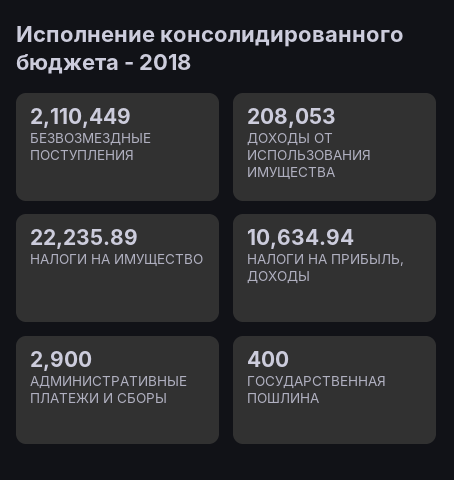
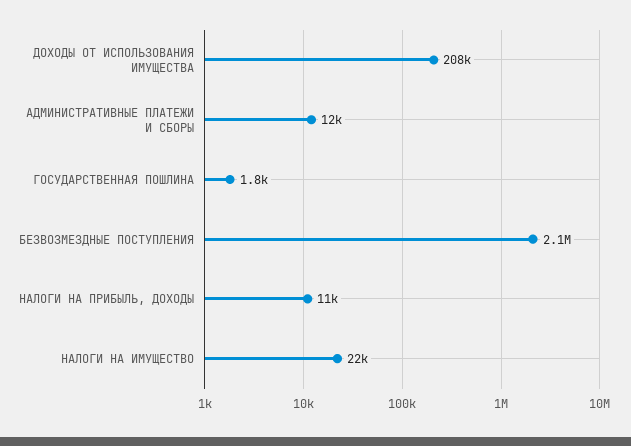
АДМИНИСТРАТИВНЫЕ ПЛАТЕЖИ И СБОРЫ: 2900 -> 12000
ГОСУДАРСТВЕННАЯ ПОШЛИНА: 400 -> 1800

